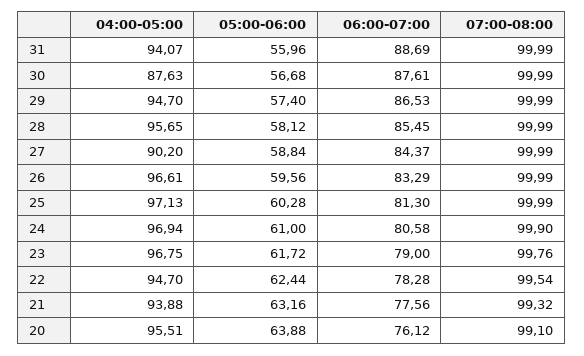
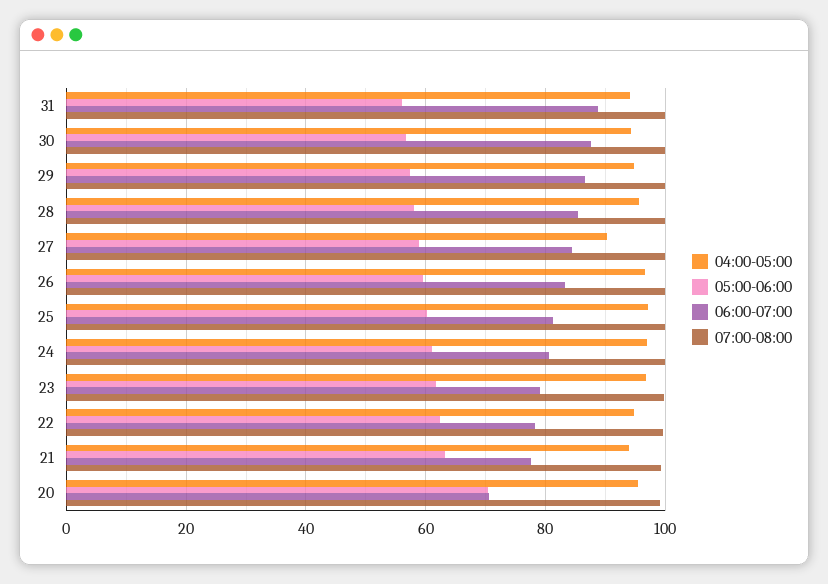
04:00-05:00, 30: 87.63 -> 94
05:00-06:00, 20: 63.88 -> 70
06:00-07:00, 20: 76.12 -> 70

